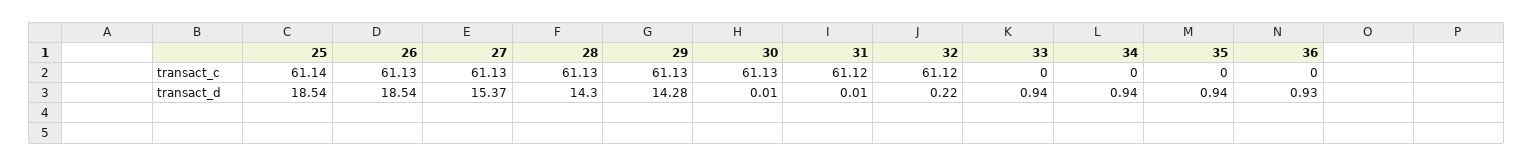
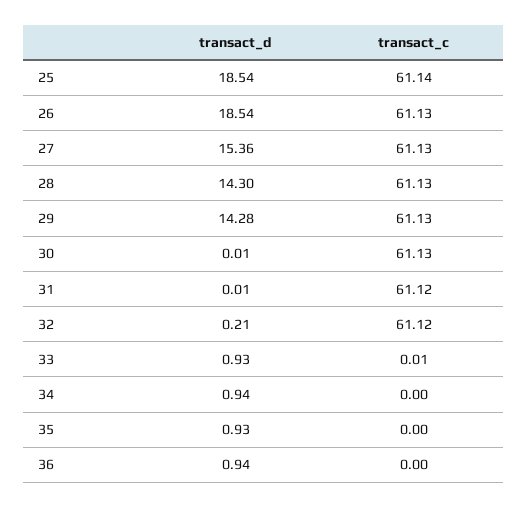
33, transact_c: 0 -> 0.01
27, transact_d: 15.37 -> 15.36
32, transact_d: 0.22 -> 0.21
33, transact_d: 0.94 -> 0.93
35, transact_d: 0.94 -> 0.93
36, transact_d: 0.93 -> 0.94

